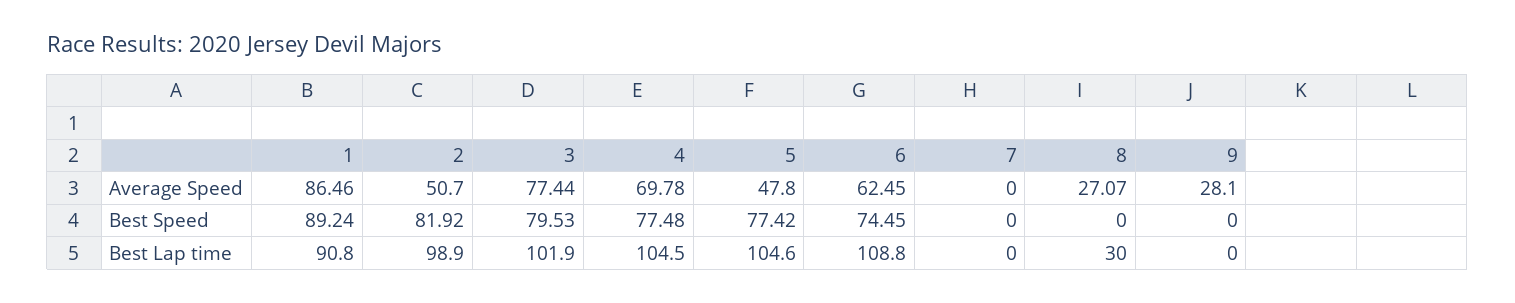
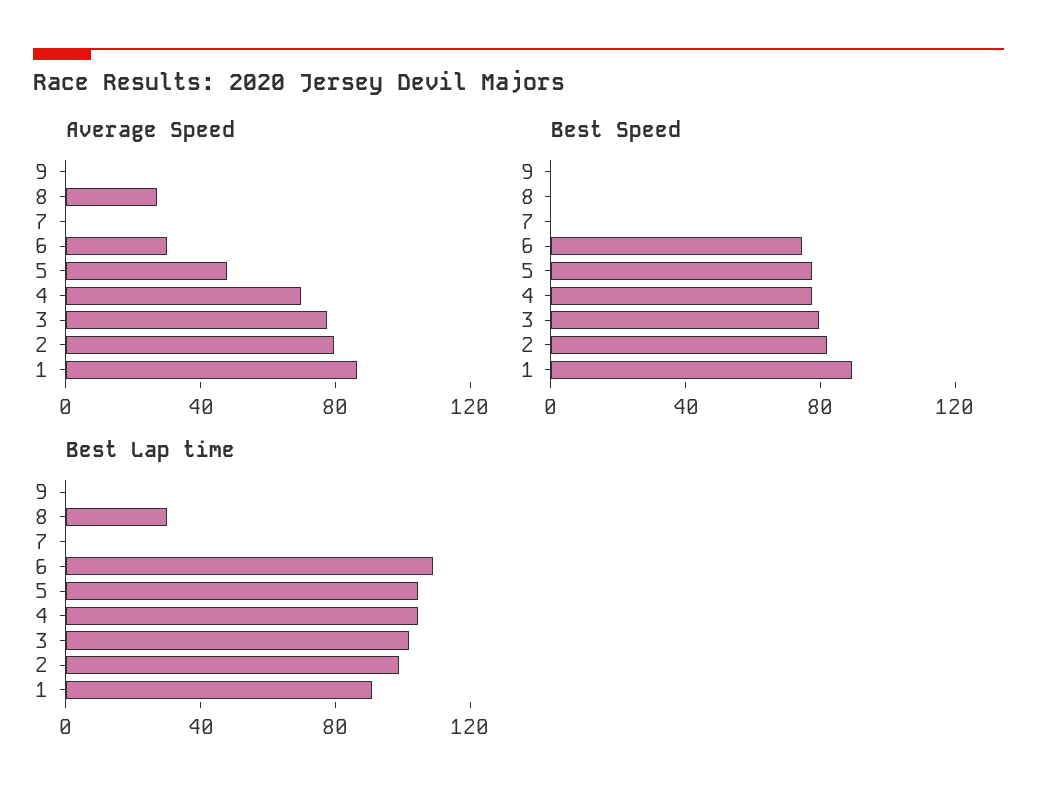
Average Speed, 2: 50.7 -> 80
Average Speed, 6: 62.45 -> 30
Average Speed, 9: 28.1 -> 0

